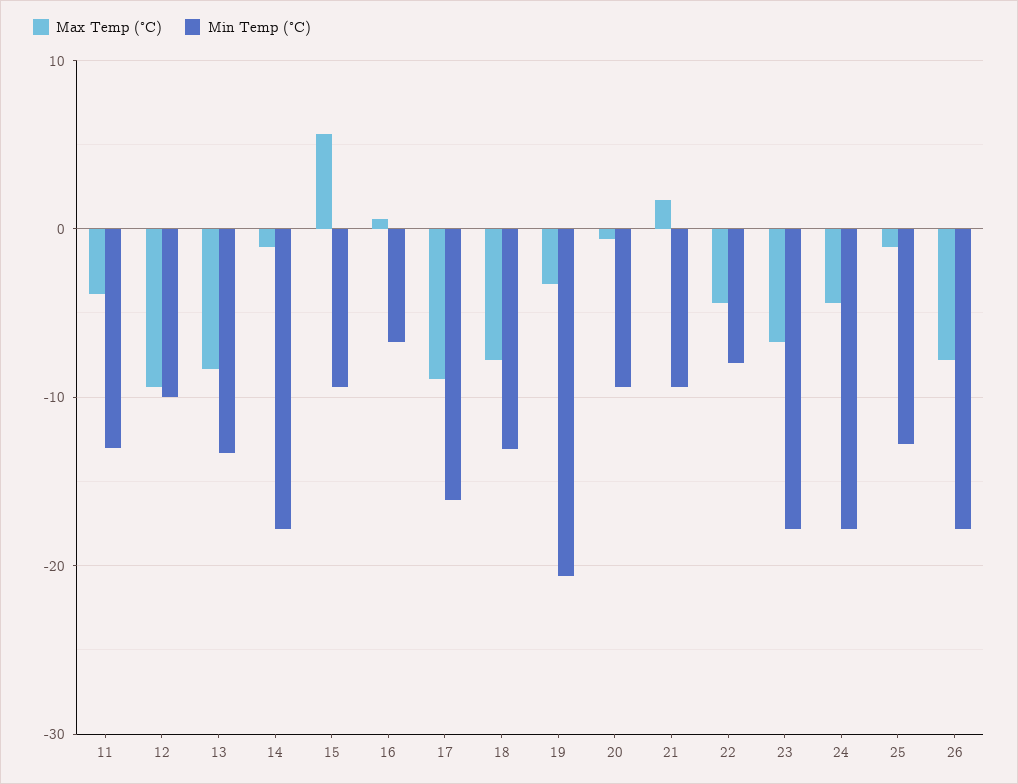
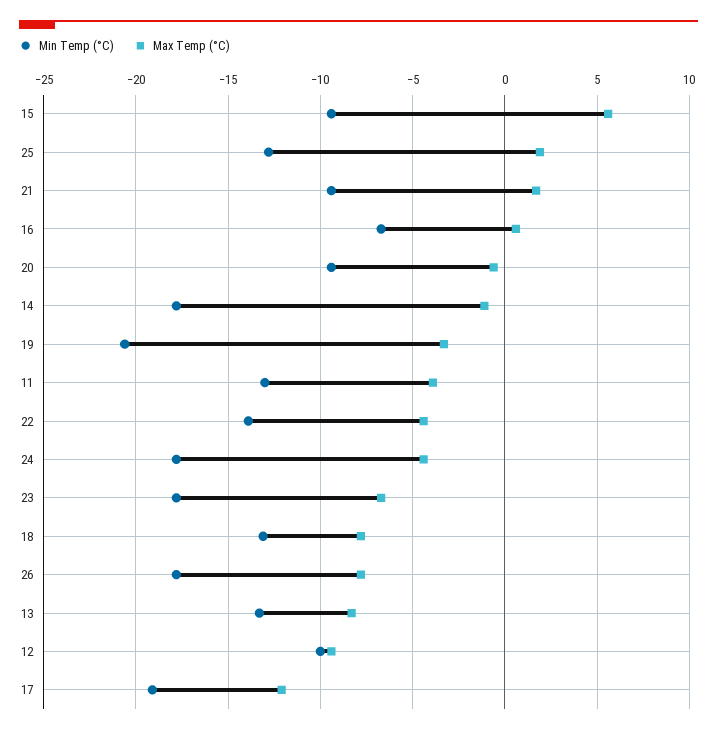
Max Temp (°C), 17: -9 -> -12
Min Temp (°C), 17: -16 -> -19
Min Temp (°C), 22: -8 -> -14
Max Temp (°C), 25: -1 -> 2

